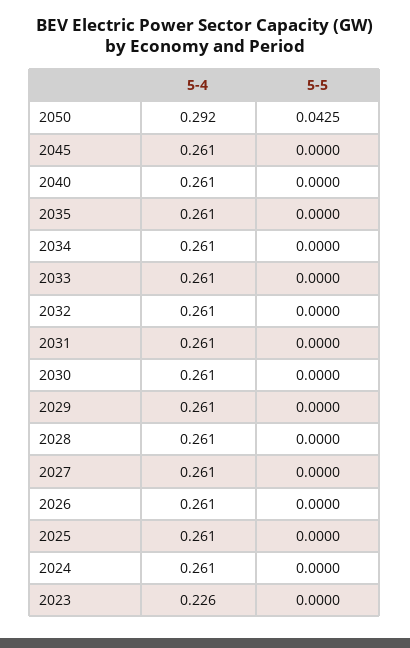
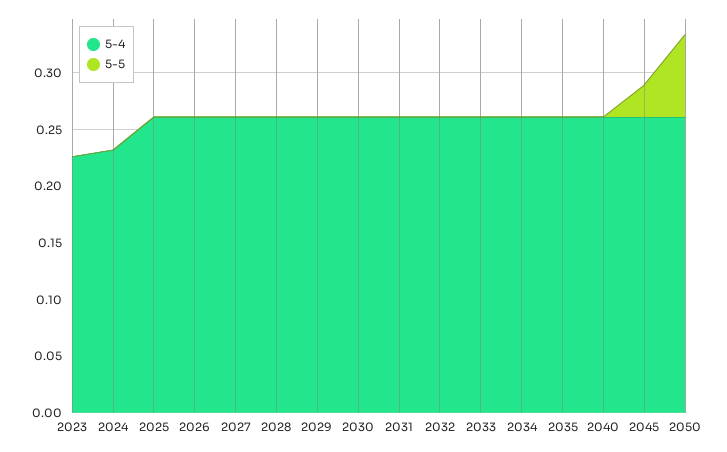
5-4, 2050: 0.292 -> 0.26
5-5, 2050: 0.0425 -> 0.07
5-5, 2045: 0 -> 0.03
5-4, 2024: 0.261 -> 0.23

